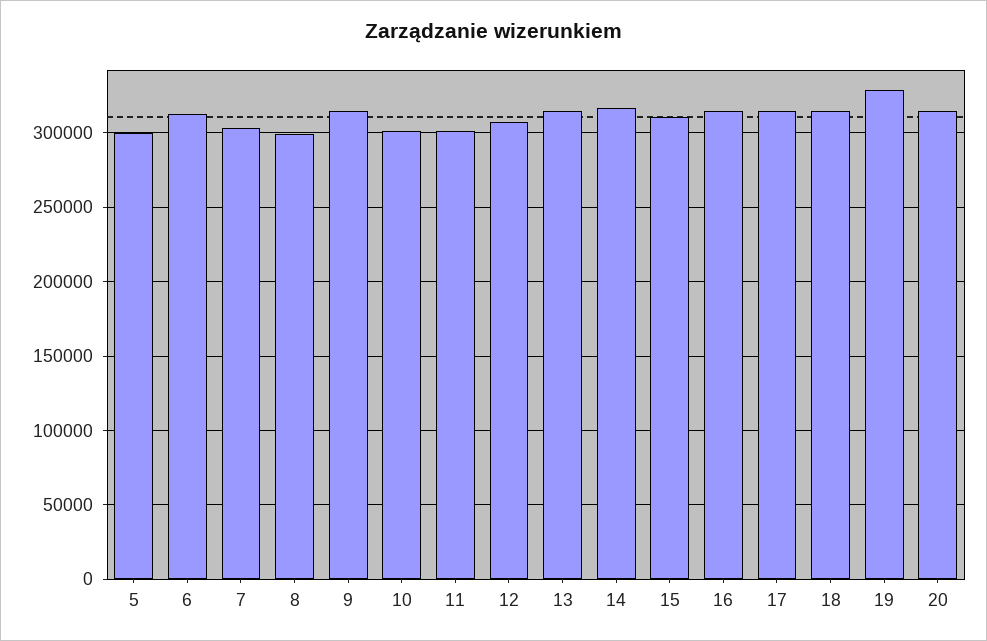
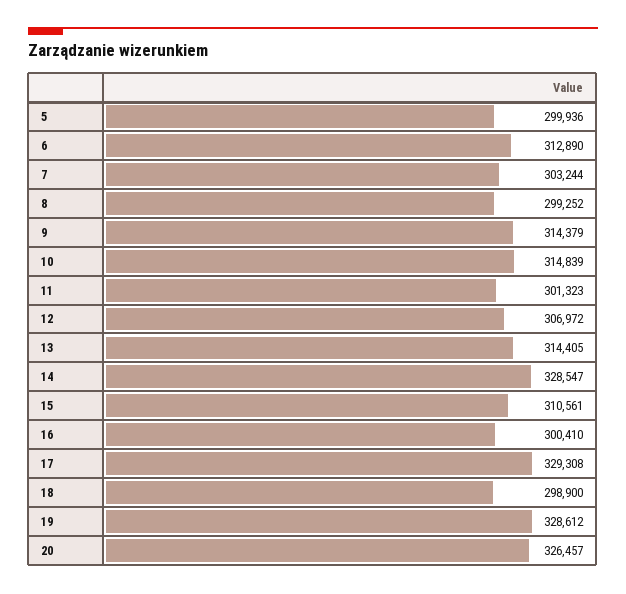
10: 300000 -> 314839
14: 315000 -> 328547
16: 315000 -> 300410
17: 315000 -> 329308
18: 315000 -> 298900
20: 315000 -> 326457

